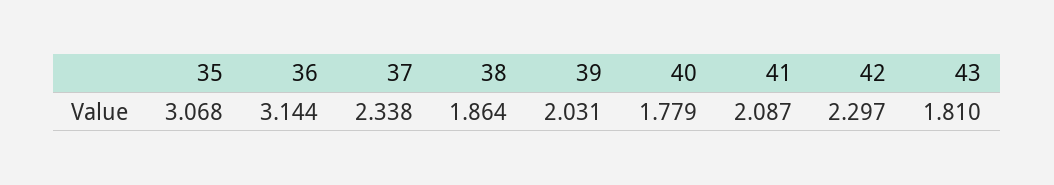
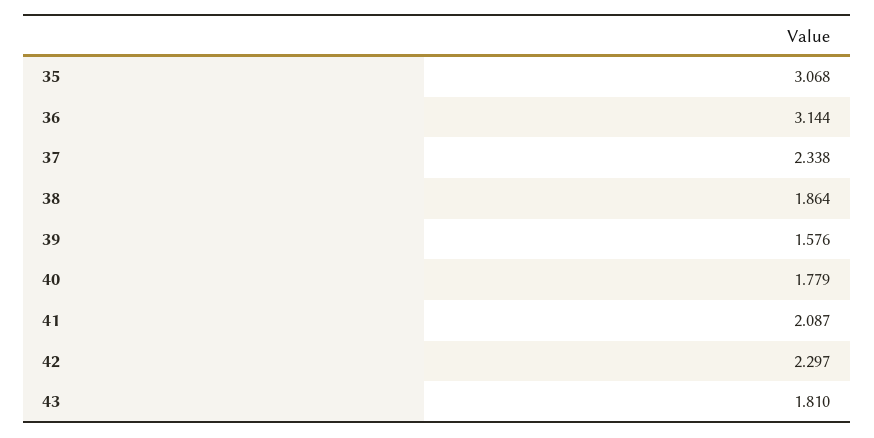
39: 2.031 -> 1.576

